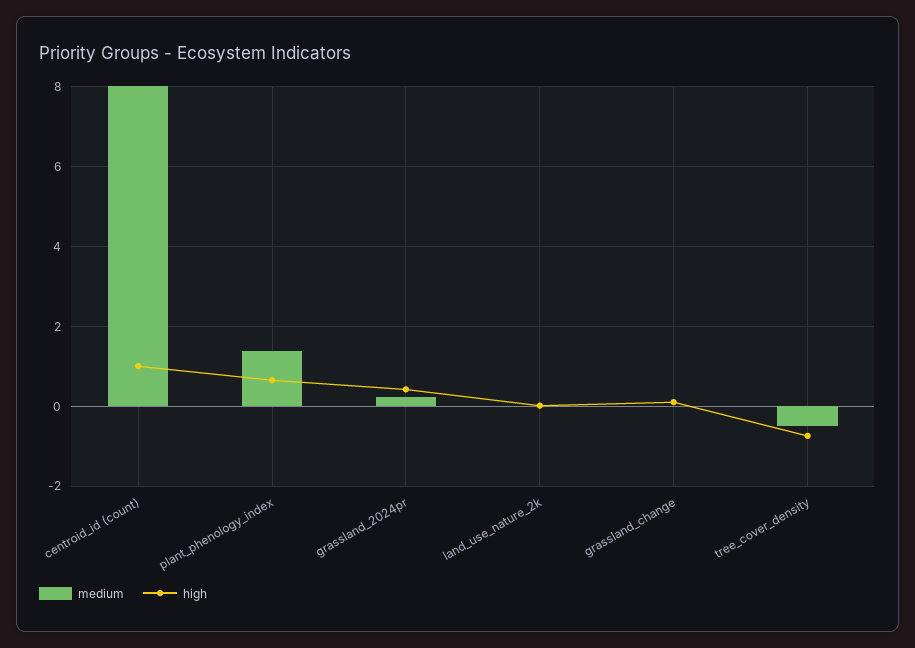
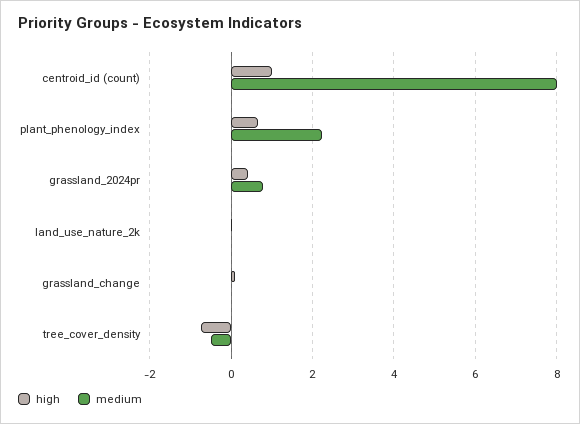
medium, plant_phenology_index: 1.4 -> 2.2
medium, grassland_2024pr: 0.2 -> 0.8

